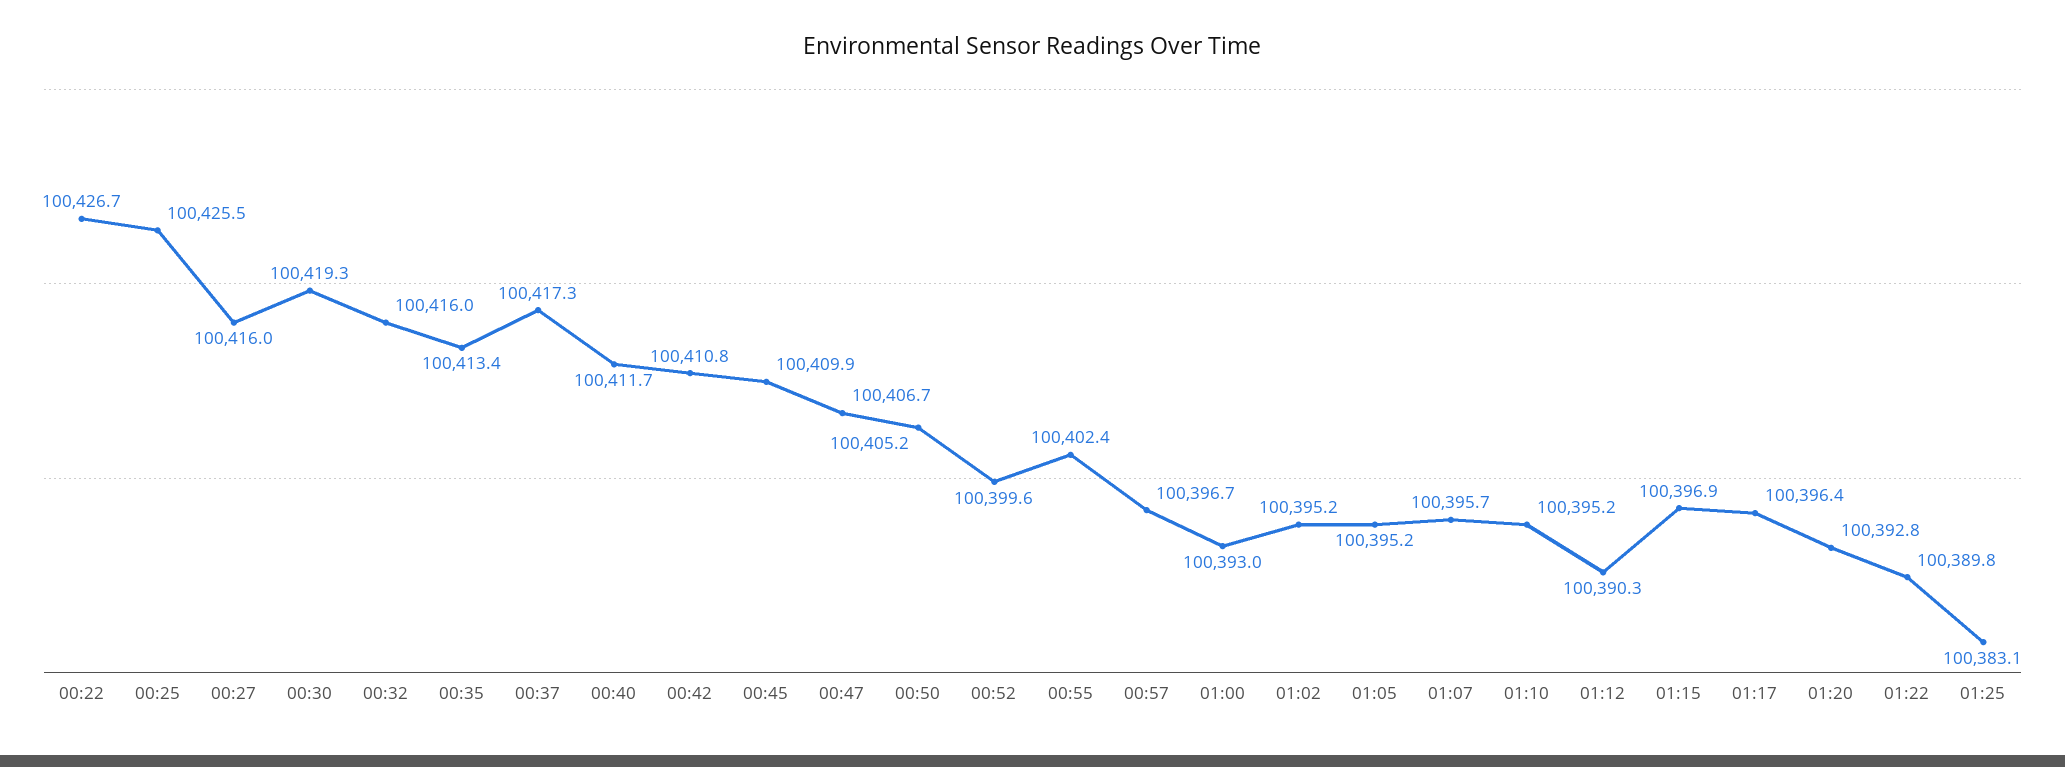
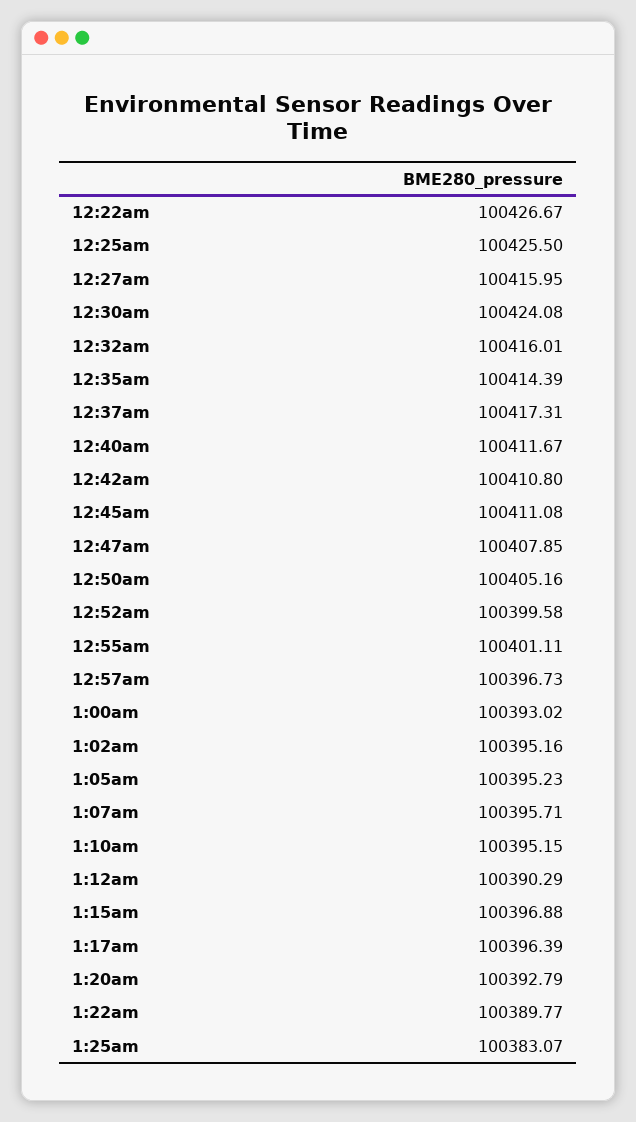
00:30: 100419.3 -> 100424.08
00:35: 100413.4 -> 100414.39
00:45: 100409.9 -> 100411.08
00:47: 100406.7 -> 100407.85
00:55: 100402.4 -> 100401.11

